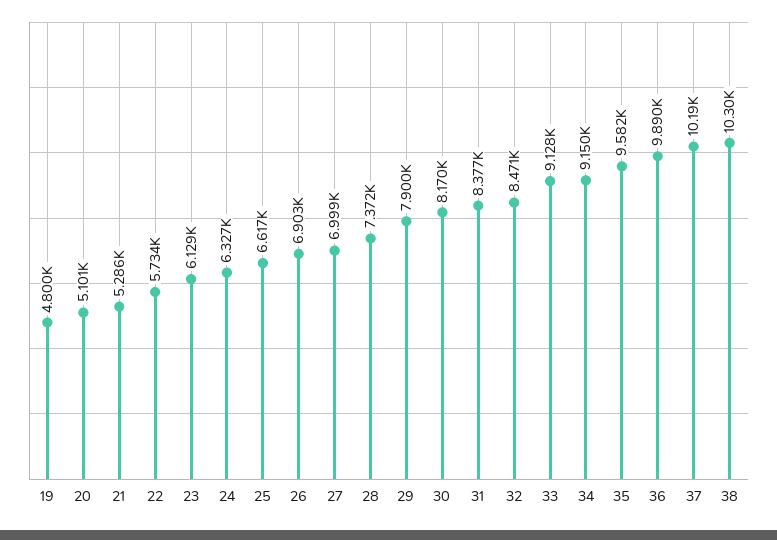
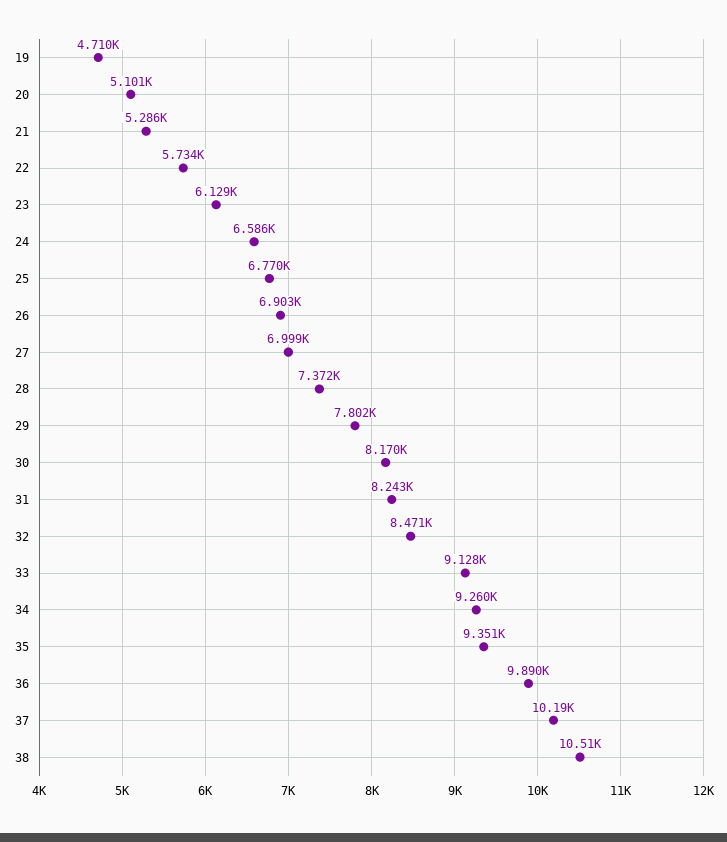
19: 4800 -> 4710
24: 6327 -> 6586
25: 6617 -> 6770
29: 7900 -> 7802
31: 8377 -> 8243
34: 9150 -> 9260
35: 9582 -> 9351
38: 10300 -> 10510

